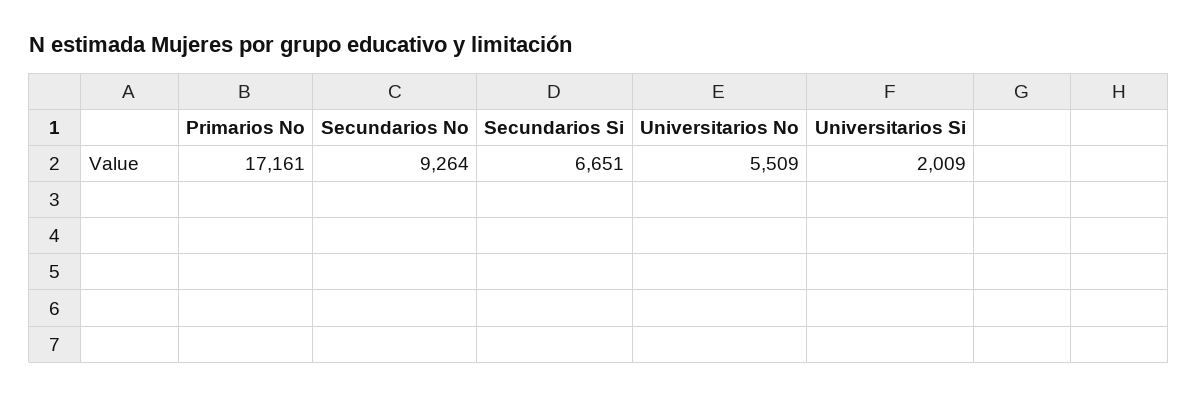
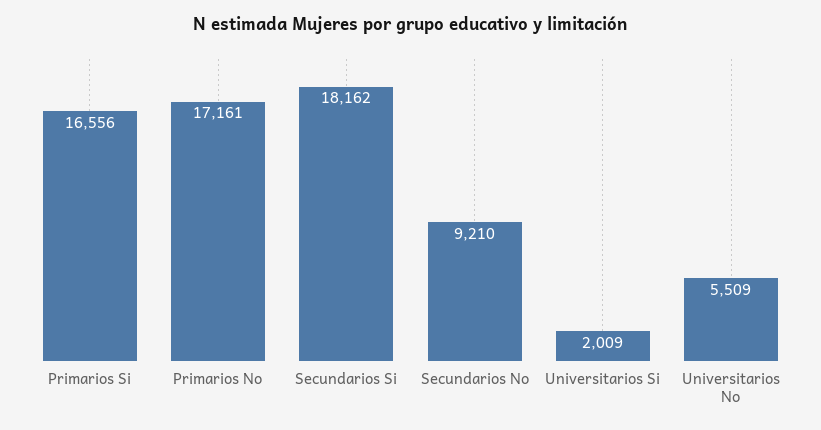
Secundarios No: 9264 -> 9210
Secundarios Si: 6651 -> 18162
Primarios Si: none -> 16556

